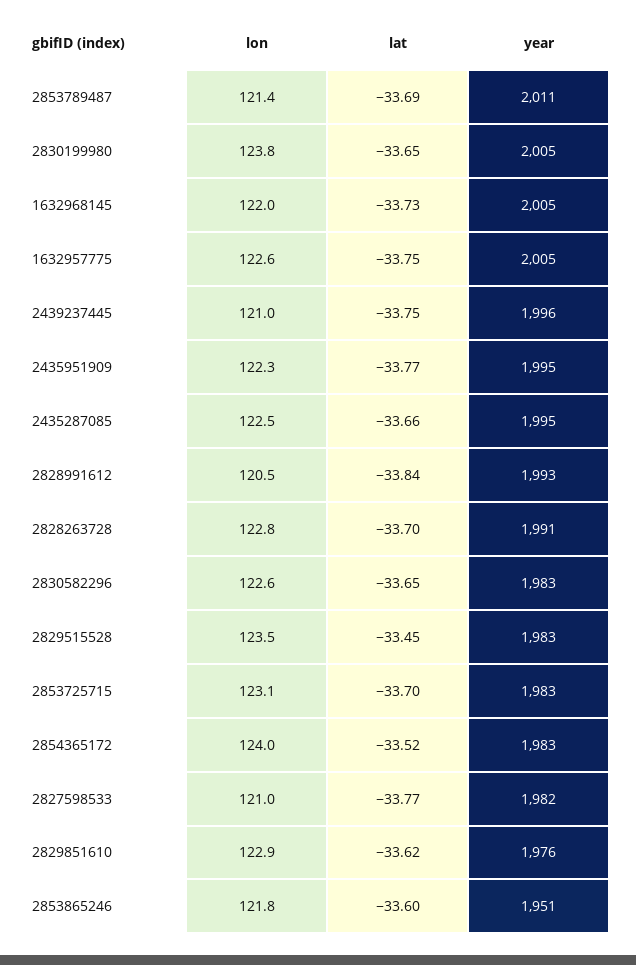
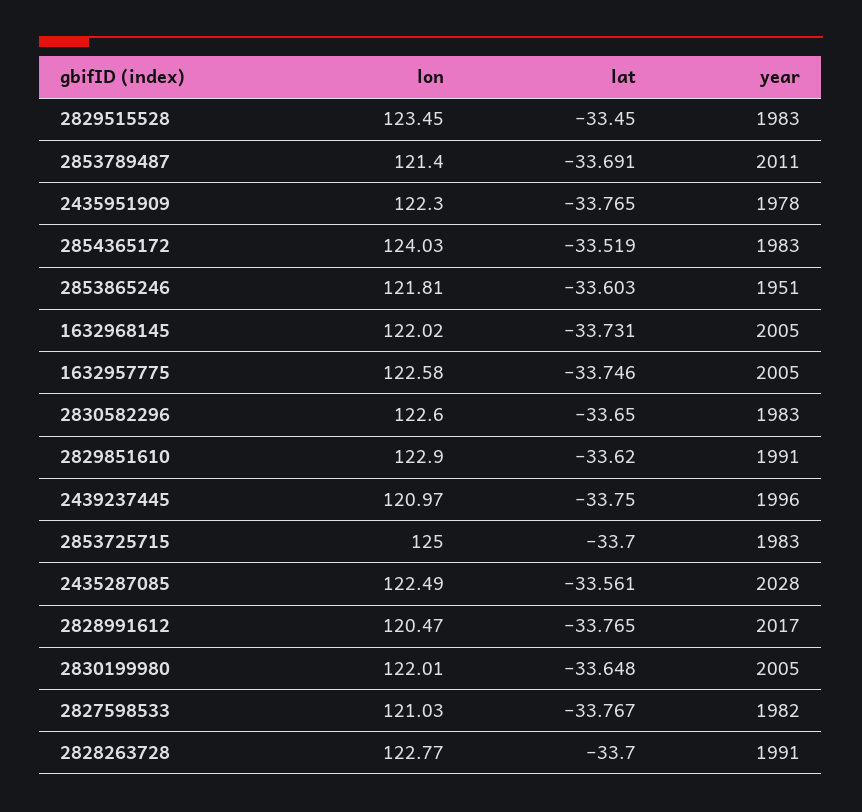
lon, 2830199980: 123.8 -> 122.01
year, 2435951909: 1995 -> 1978
lat, 2435287085: -33.66 -> -33.561
year, 2435287085: 1995 -> 2028
lat, 2828991612: -33.84 -> -33.765
year, 2828991612: 1993 -> 2017
lon, 2853725715: 123.1 -> 125
year, 2829851610: 1976 -> 1991

